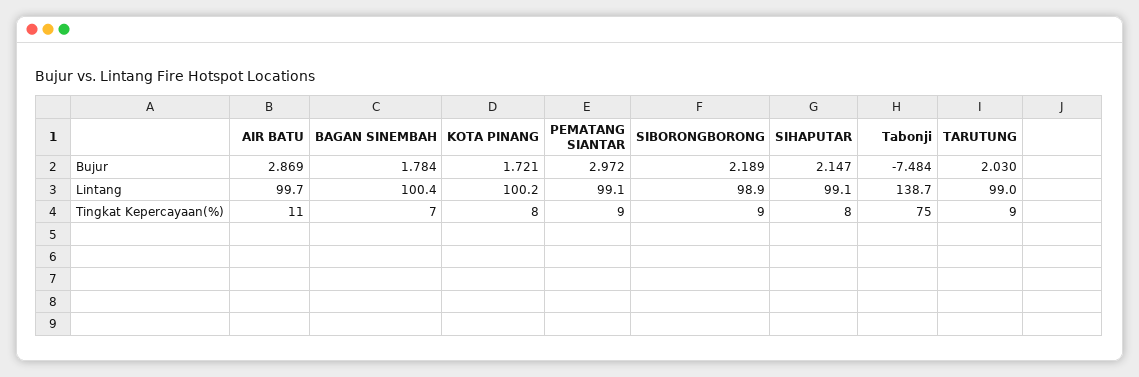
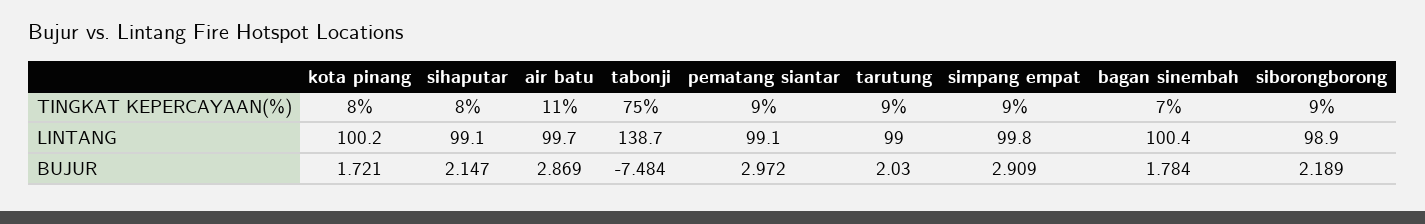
simpang empat, Tingkat Kepercayaan(%): none -> 9
simpang empat, Lintang: none -> 99.8
simpang empat, Bujur: none -> 2.909

